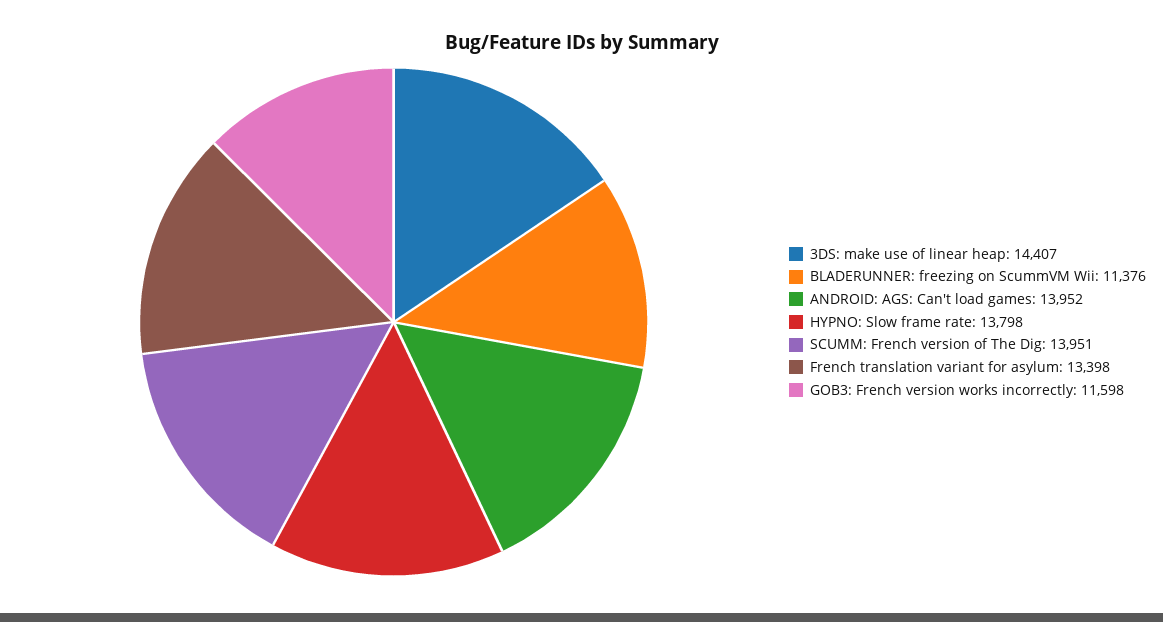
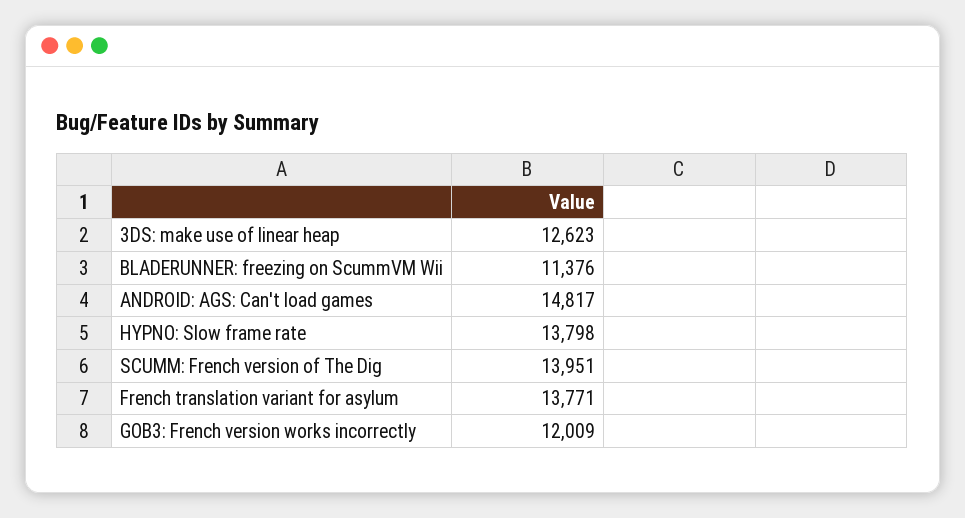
3DS: make use of linear heap: 14407 -> 12623
ANDROID: AGS: Can't load games: 13952 -> 14817
French translation variant for asylum: 13398 -> 13771
GOB3: French version works incorrectly: 11598 -> 12009

